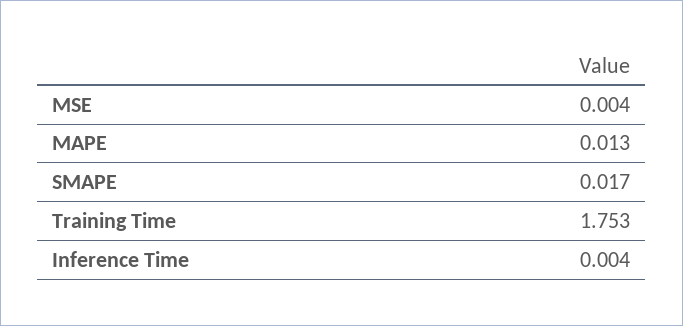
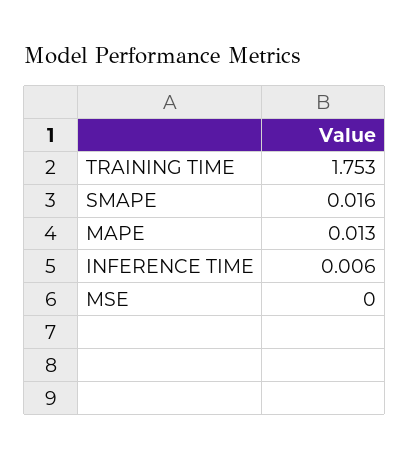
MSE: 0.004 -> 0
SMAPE: 0.017 -> 0.016
Inference Time: 0.004 -> 0.006

